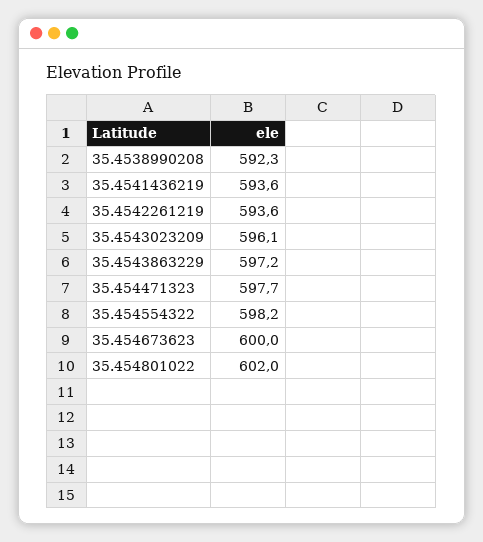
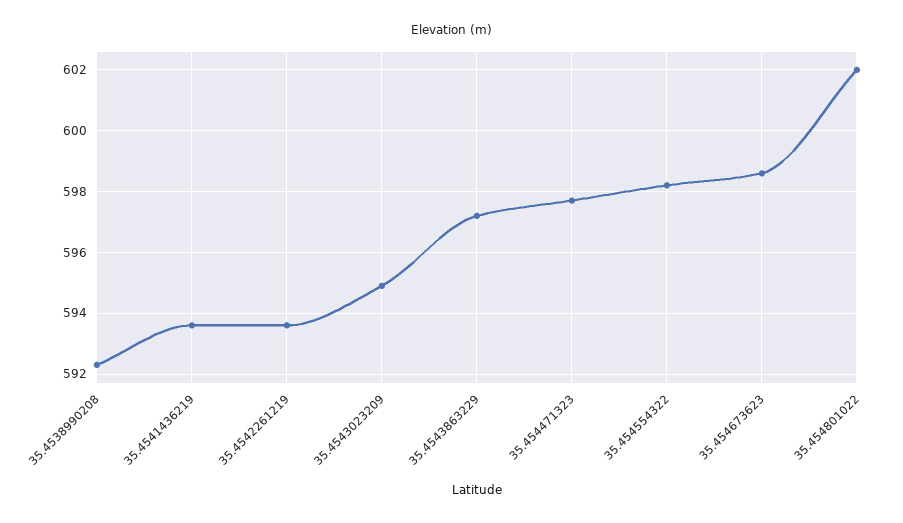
35.4543023209: 596.1 -> 595
35.454673623: 600 -> 598.5

